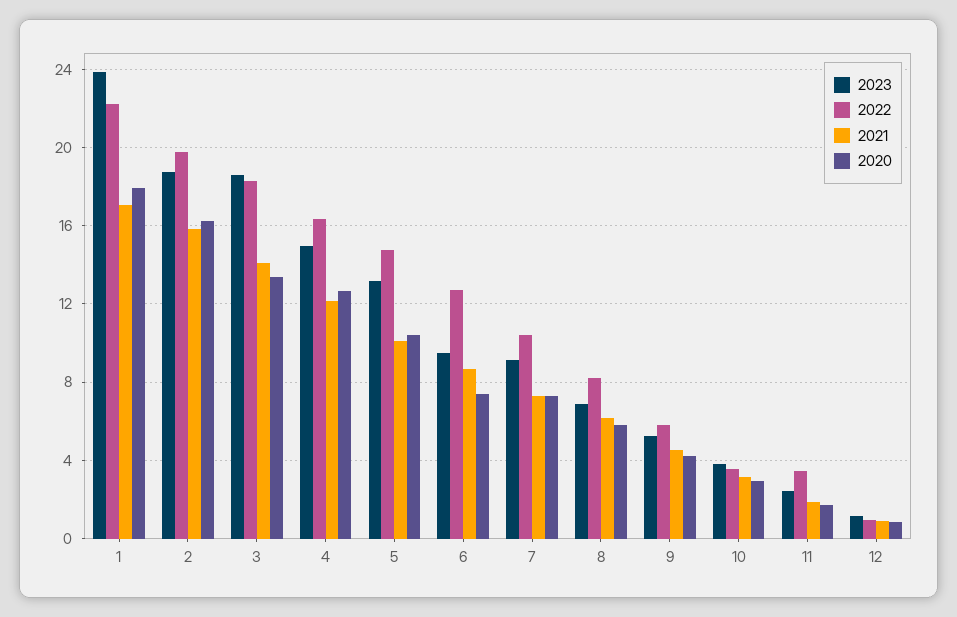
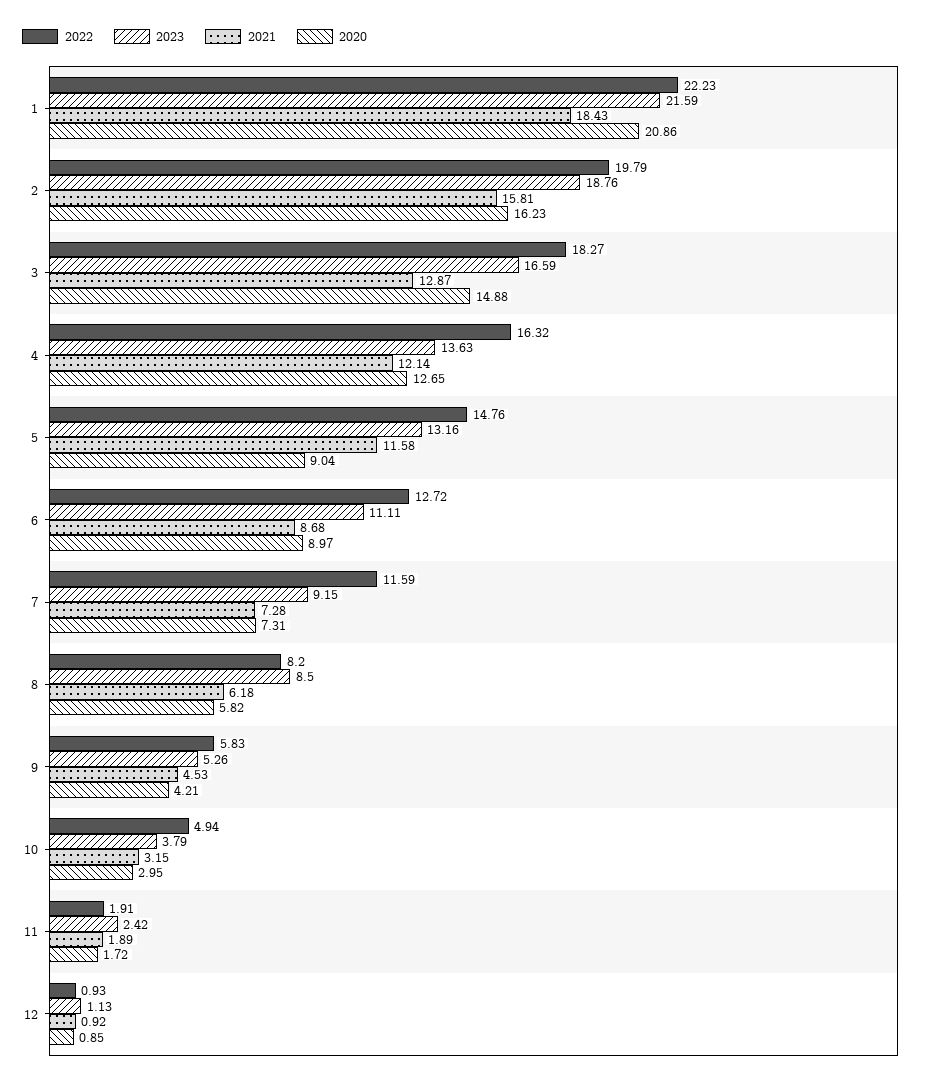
2023, 1: 24 -> 21.59
2021, 1: 17 -> 18.43
2020, 1: 18 -> 20.86
2023, 3: 18.5 -> 16.59
2021, 3: 14 -> 12.87
2020, 3: 13.5 -> 14.88
2023, 4: 15 -> 13.63
2021, 5: 10 -> 11.58
2020, 5: 10.5 -> 9.04
2023, 6: 9.5 -> 11.11
2020, 6: 7.5 -> 8.97
2022, 7: 10.5 -> 11.59
2023, 8: 7 -> 8.5
2022, 10: 3.5 -> 4.94
2022, 11: 3.5 -> 1.91

